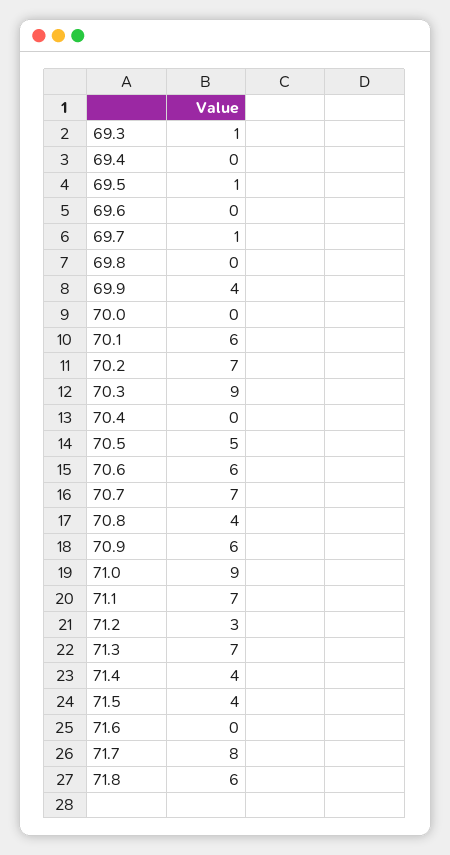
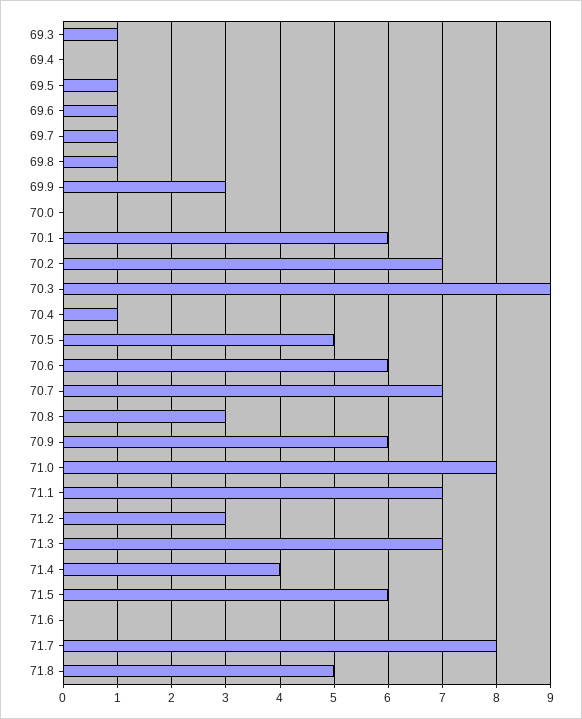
69.6: 0 -> 1
69.8: 0 -> 1
69.9: 4 -> 3
70.4: 0 -> 1
70.8: 4 -> 3
71.0: 9 -> 8
71.5: 4 -> 6
71.8: 6 -> 5

